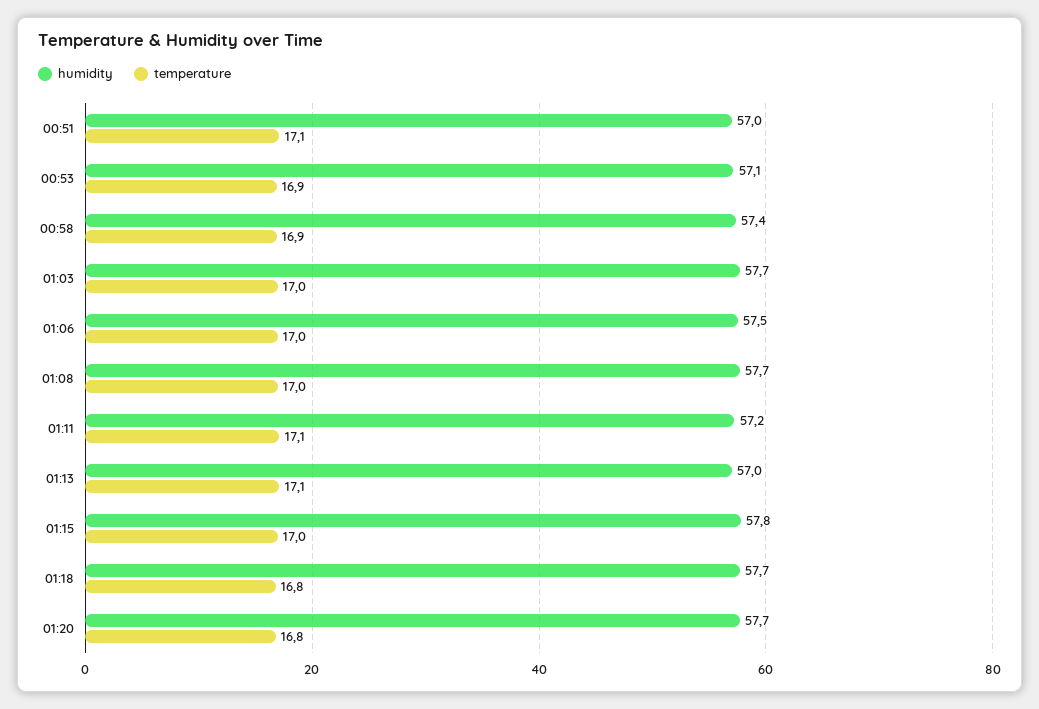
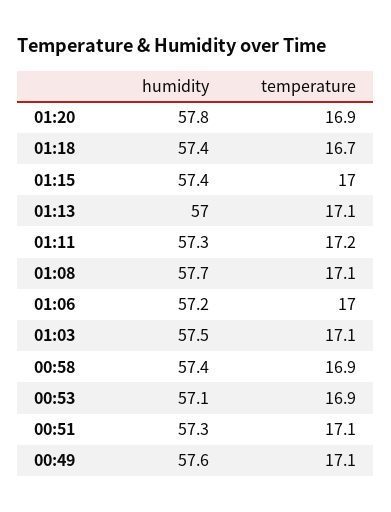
humidity, 00:51: 57 -> 57.3
humidity, 01:03: 57.7 -> 57.5
temperature, 01:03: 17 -> 17.1
humidity, 01:06: 57.5 -> 57.2
temperature, 01:08: 17 -> 17.1
humidity, 01:11: 57.2 -> 57.3
temperature, 01:11: 17.1 -> 17.2
humidity, 01:15: 57.8 -> 57.4
humidity, 01:18: 57.7 -> 57.4
temperature, 01:18: 16.8 -> 16.7
humidity, 01:20: 57.7 -> 57.8
temperature, 01:20: 16.8 -> 16.9
humidity, 00:49: none -> 57.6
temperature, 00:49: none -> 17.1

